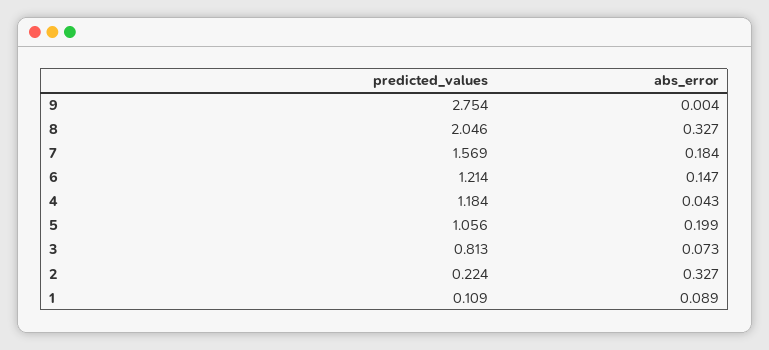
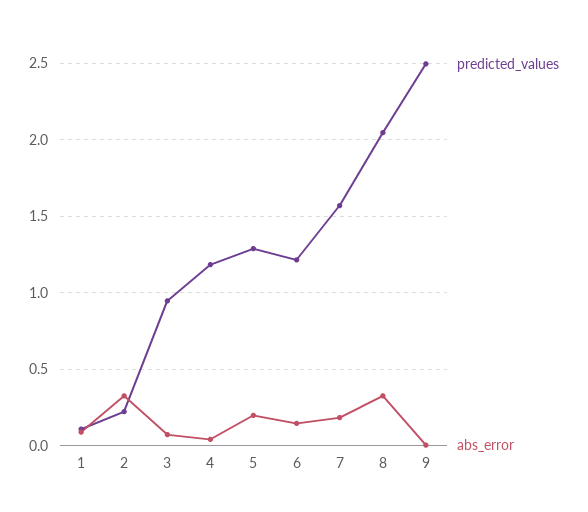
predicted_values, 9: 2.754 -> 2.5
predicted_values, 5: 1.056 -> 1.3
predicted_values, 3: 0.813 -> 0.95

